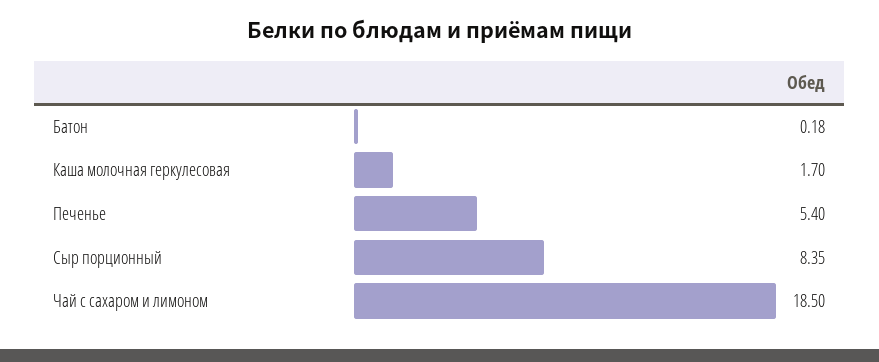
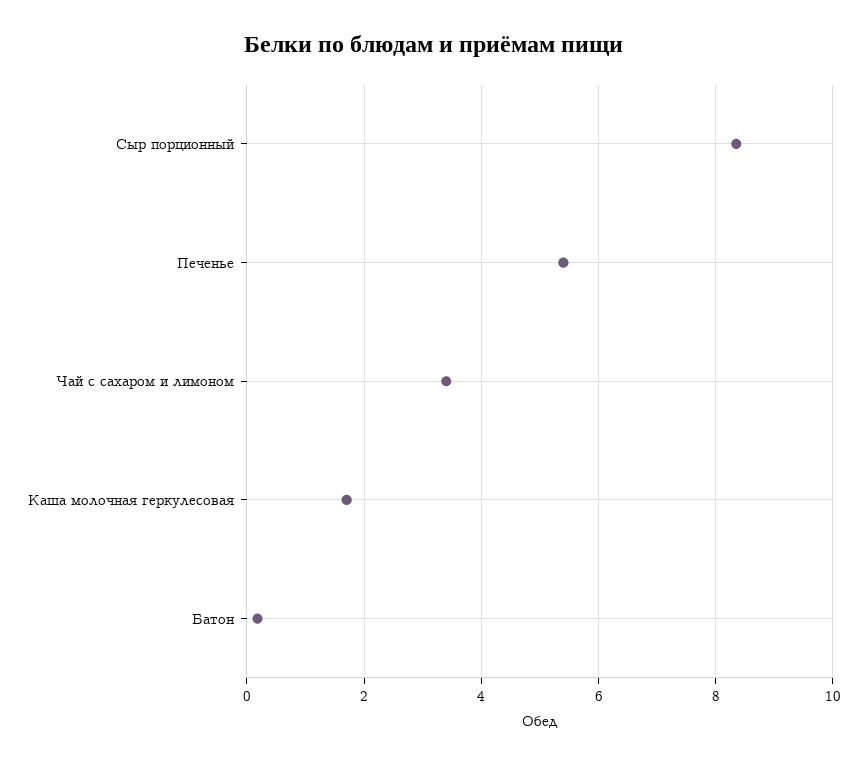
Чай с сахаром и лимоном: 18.5 -> 3.4

